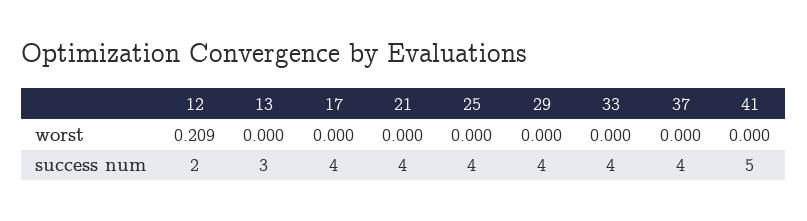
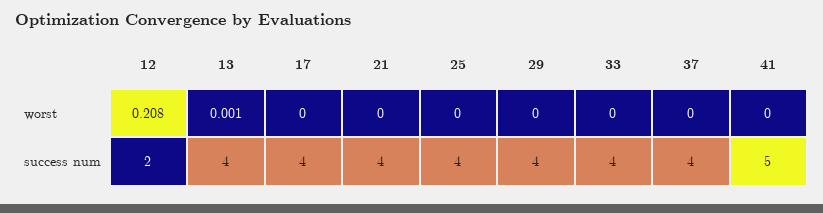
12, worst: 0.209 -> 0.208
13, worst: 0 -> 0.001
13, success num: 3 -> 4

